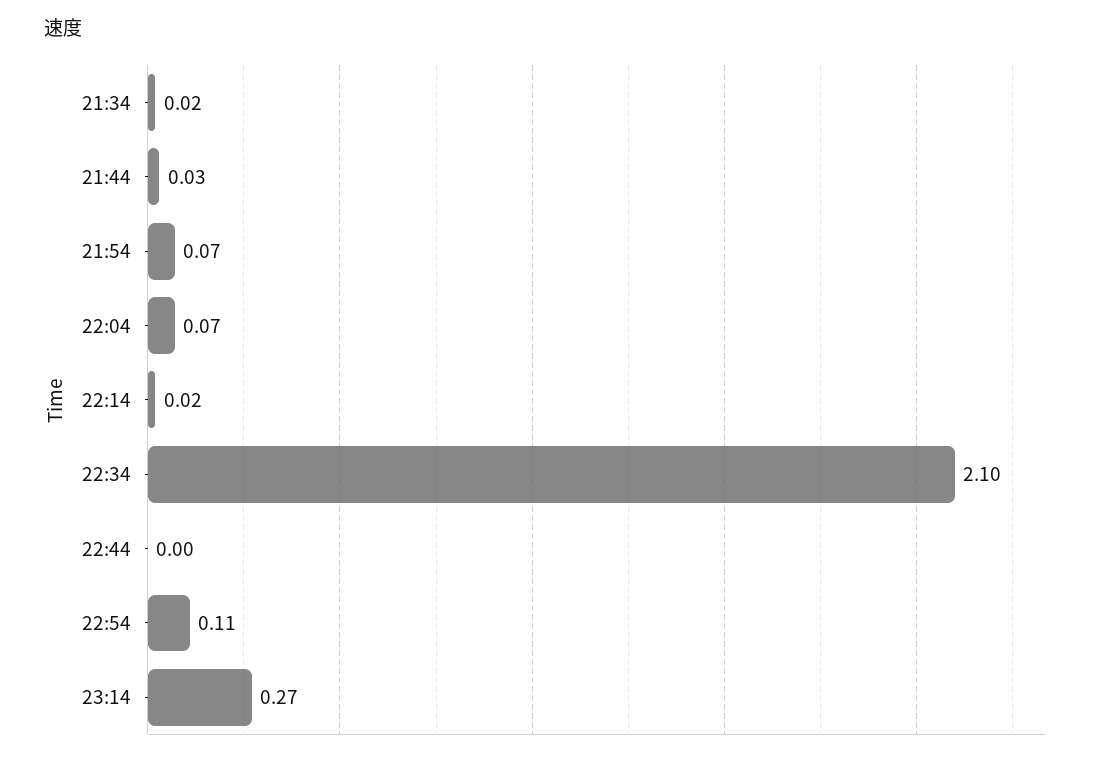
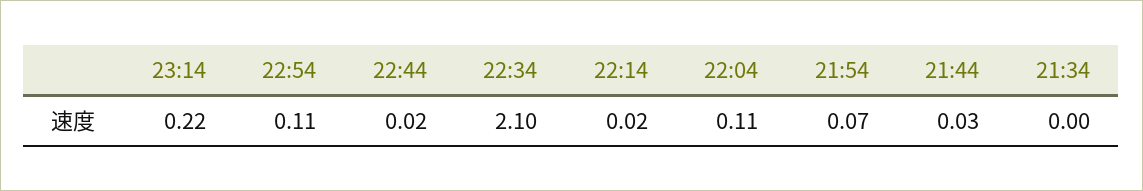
21:34: 0.02 -> 0
22:04: 0.07 -> 0.11
22:44: 0 -> 0.02
23:14: 0.27 -> 0.22

